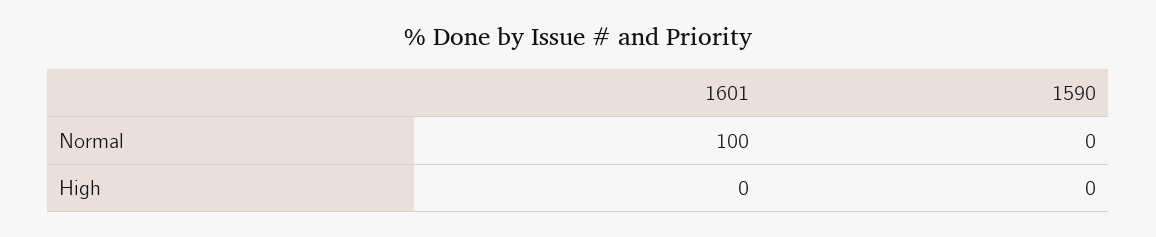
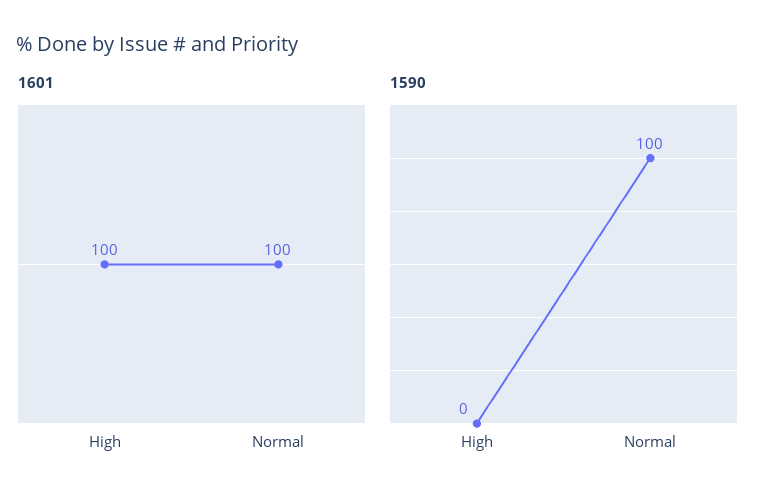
1590, Normal: 0 -> 100
1601, High: 0 -> 100

